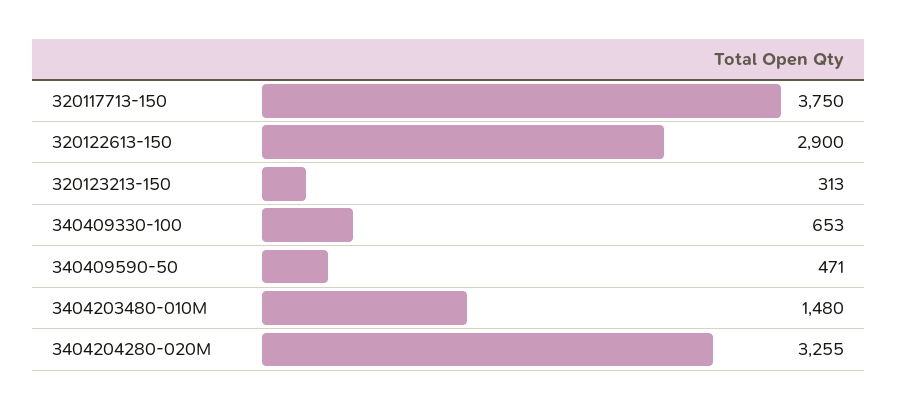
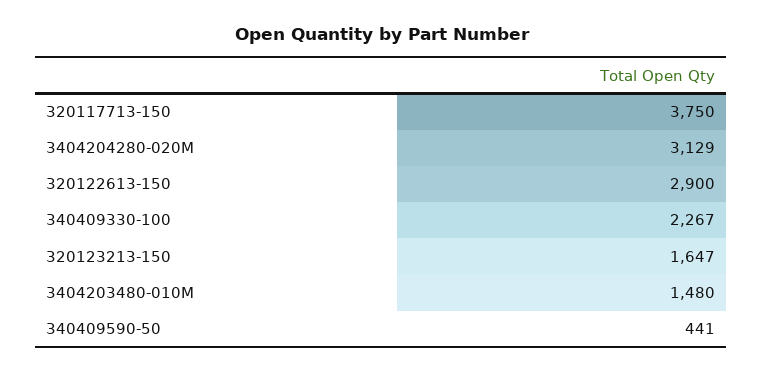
320123213-150: 313 -> 1647
340409330-100: 653 -> 2267
340409590-50: 471 -> 441
3404204280-020M: 3255 -> 3129

